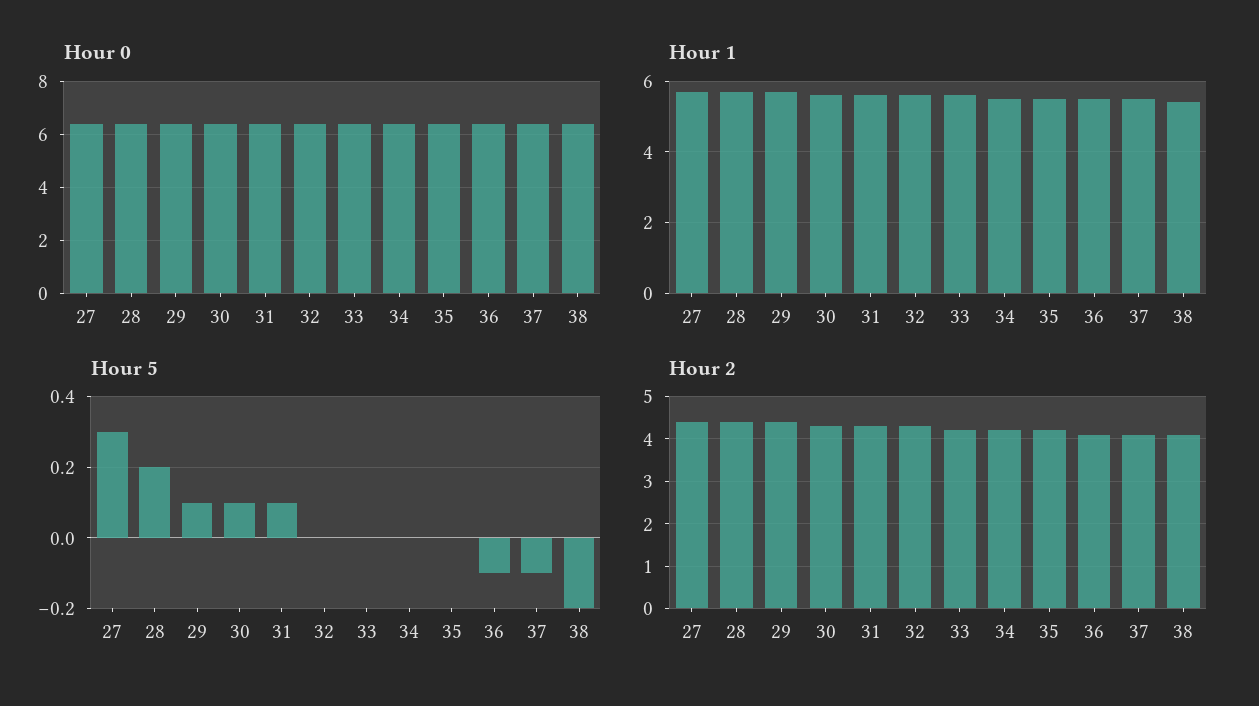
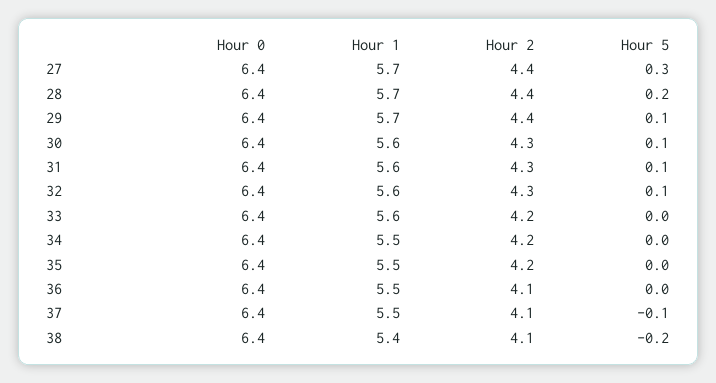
Hour 5, 32: 0 -> 0.1
Hour 5, 36: -0.1 -> 0

